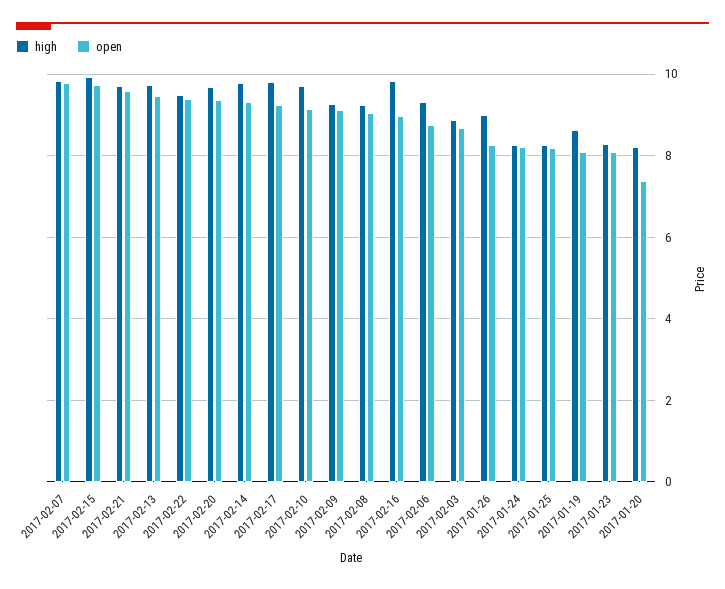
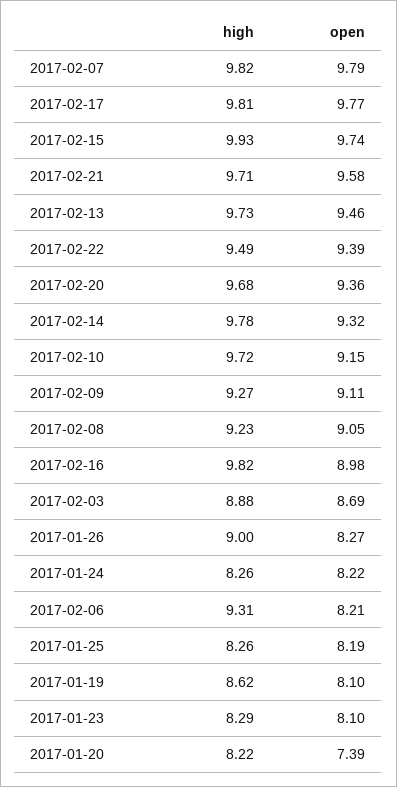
open, 2017-02-17: 9.2 -> 9.77
open, 2017-02-06: 8.8 -> 8.21

